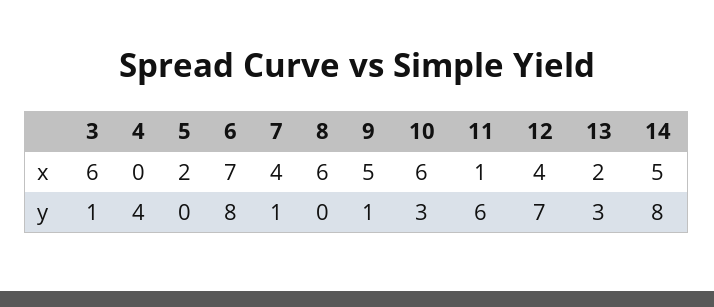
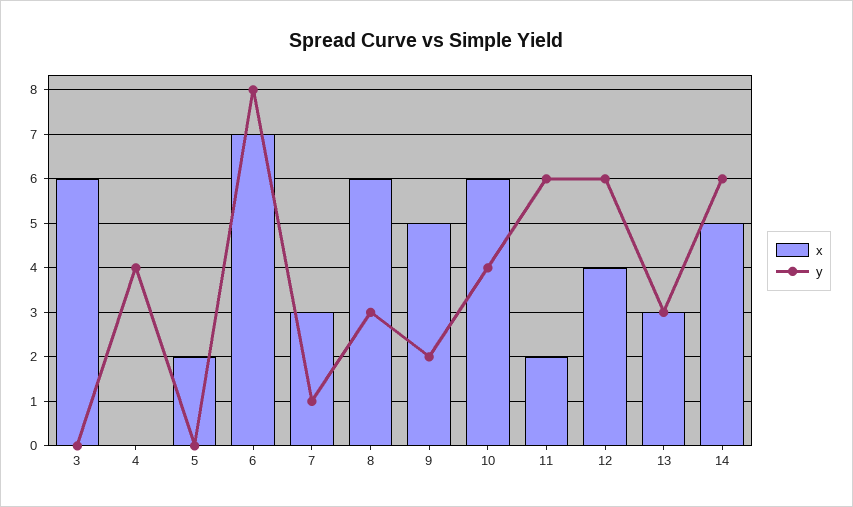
x, 7: 4 -> 3
x, 11: 1 -> 2
x, 13: 2 -> 3
y, 3: 1 -> 0
y, 8: 0 -> 3
y, 9: 1 -> 2
y, 10: 3 -> 4
y, 12: 7 -> 6
y, 14: 8 -> 6

